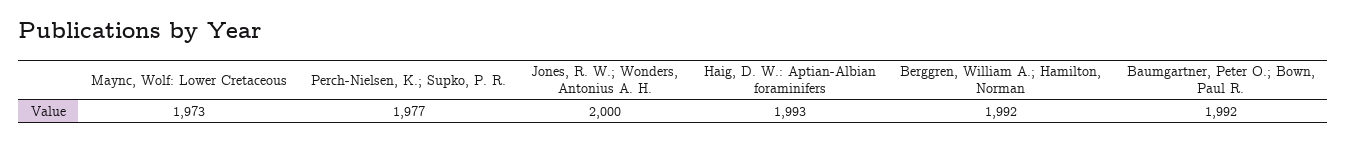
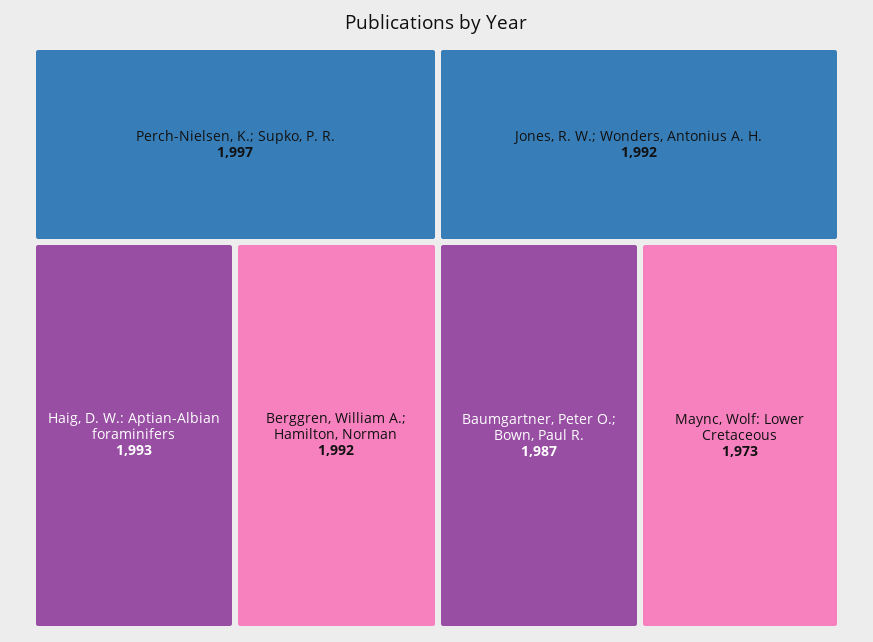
Perch-Nielsen, K.; Supko, P. R.: 1977 -> 1997
Jones, R. W.; Wonders, Antonius A. H.: 2000 -> 1992
Baumgartner, Peter O.; Bown, Paul R.: 1992 -> 1987

